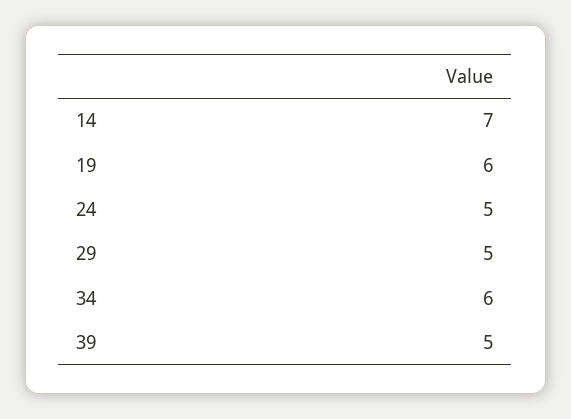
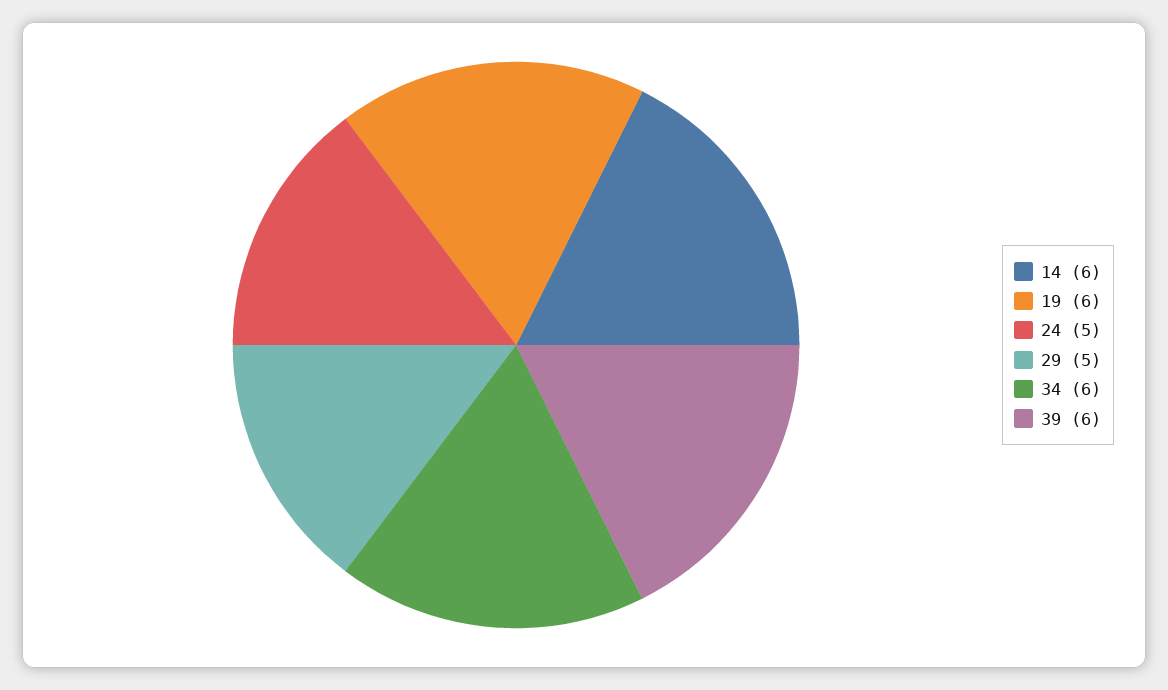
14: 7 -> 6
39: 5 -> 6

